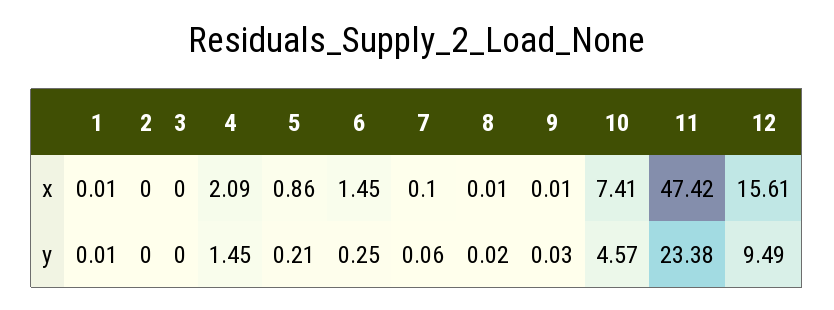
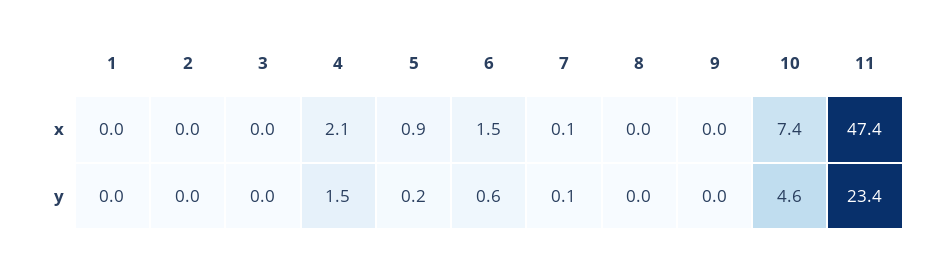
12, x: 15.61 -> none
6, y: 0.25 -> 0.6
12, y: 9.49 -> none

